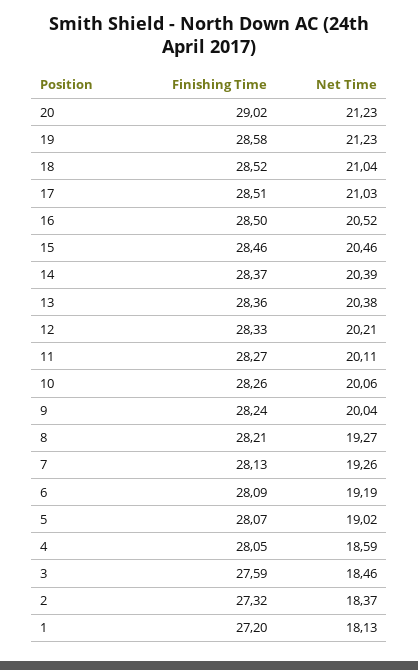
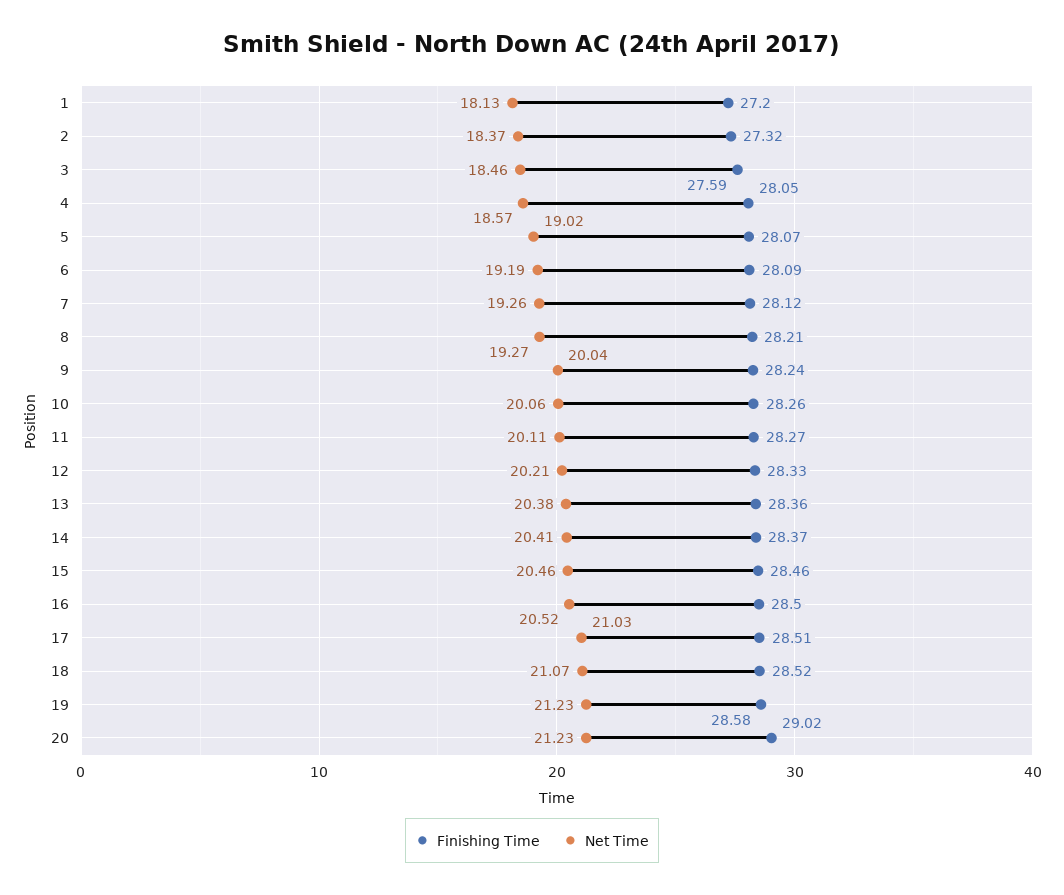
Net Time, 18: 21.04 -> 21.07
Net Time, 14: 20.39 -> 20.41
Finishing Time, 7: 28.13 -> 28.12
Net Time, 4: 18.59 -> 18.57

